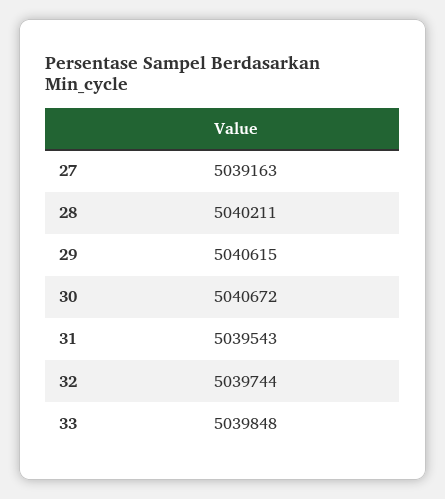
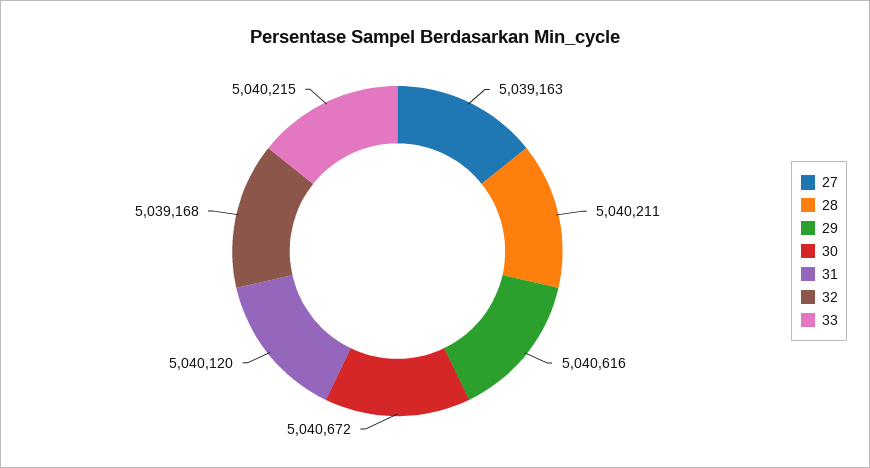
29: 5040615 -> 5040616
31: 5039543 -> 5040120
32: 5039744 -> 5039168
33: 5039848 -> 5040215

